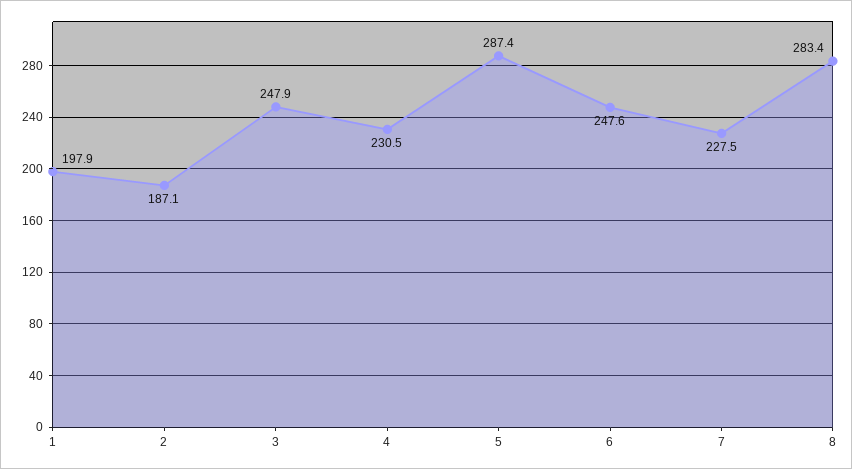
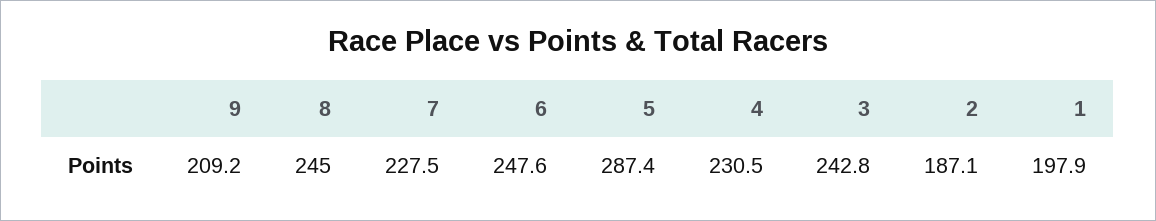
3: 247.9 -> 242.8
8: 283.4 -> 245
9: none -> 209.2

